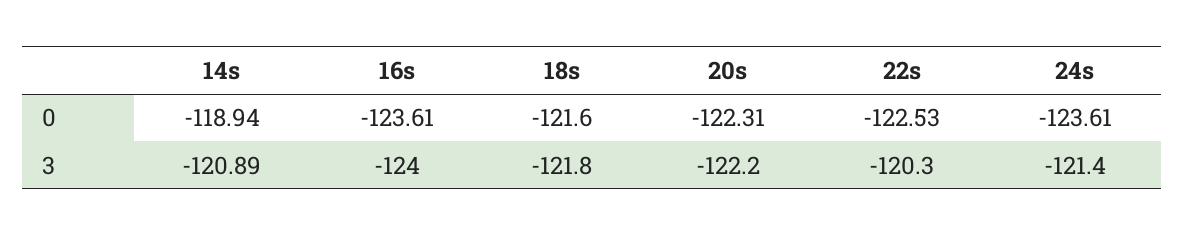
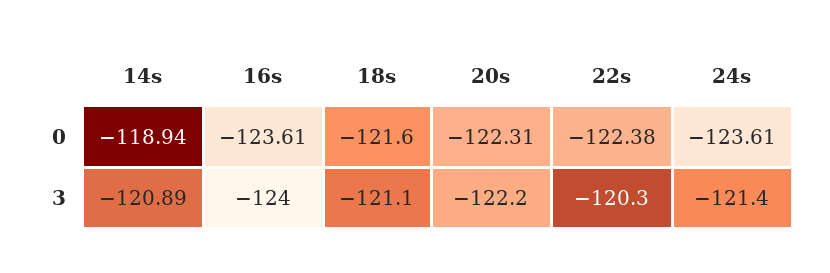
22s, 0: -122.53 -> -122.38
18s, 3: -121.8 -> -121.1

